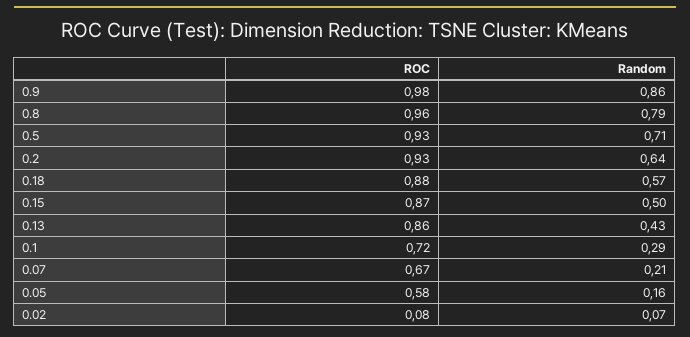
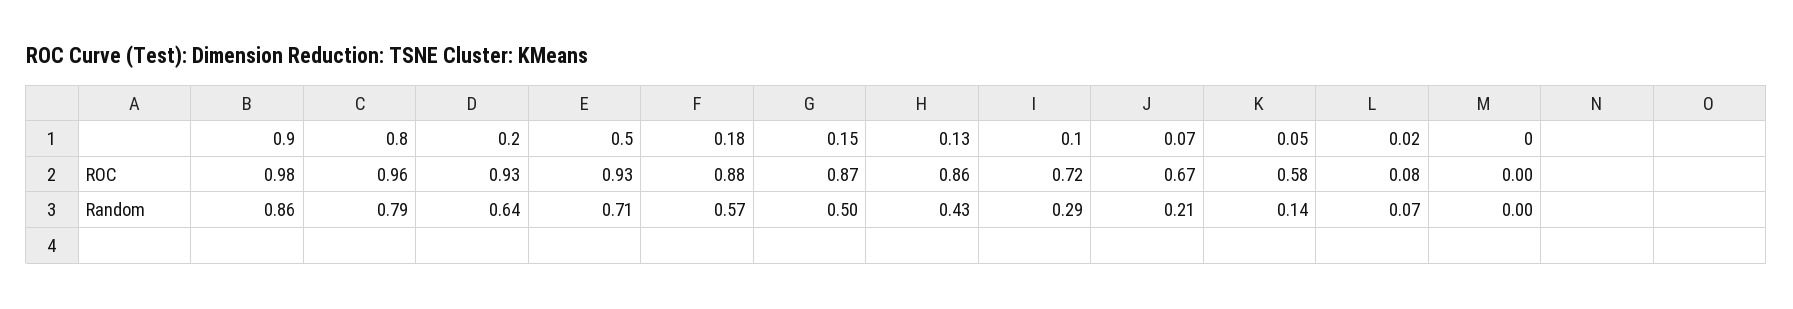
Random, 0.05: 0.16 -> 0.14
ROC, 0: none -> 0
Random, 0: none -> 0

